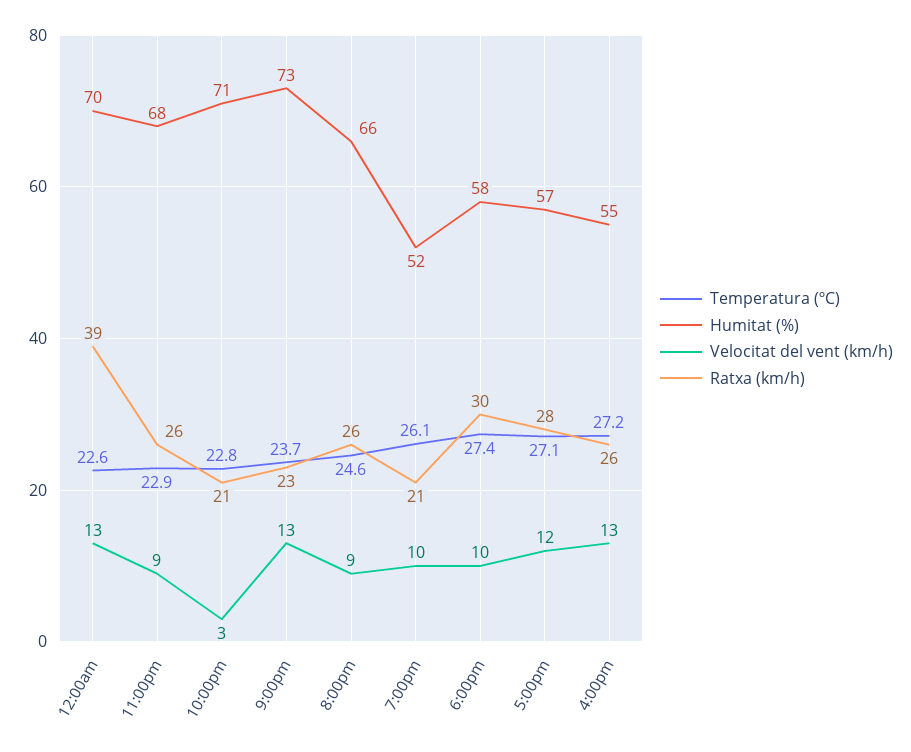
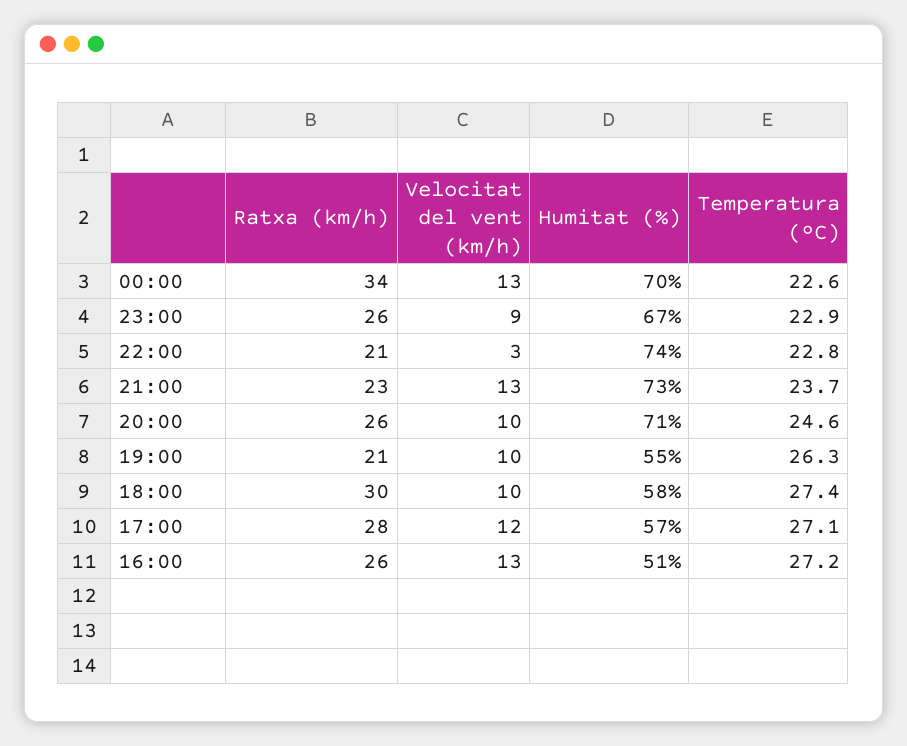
Ratxa (km/h), 12:00am: 39 -> 34
Humitat (%), 11:00pm: 68 -> 67
Humitat (%), 10:00pm: 71 -> 74
Humitat (%), 8:00pm: 66 -> 71
Velocitat del vent (km/h), 8:00pm: 9 -> 10
Temperatura (ºC), 7:00pm: 26.1 -> 26.3
Humitat (%), 7:00pm: 52 -> 55
Humitat (%), 4:00pm: 55 -> 51

